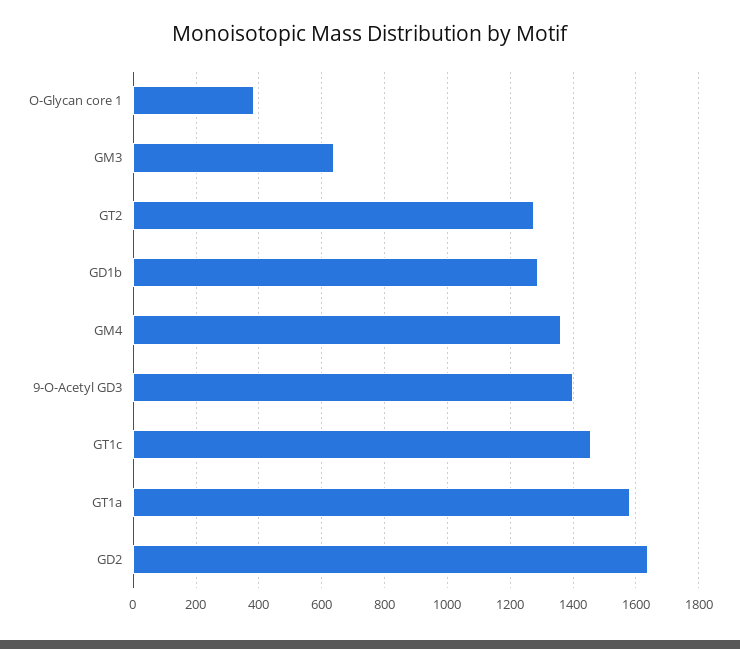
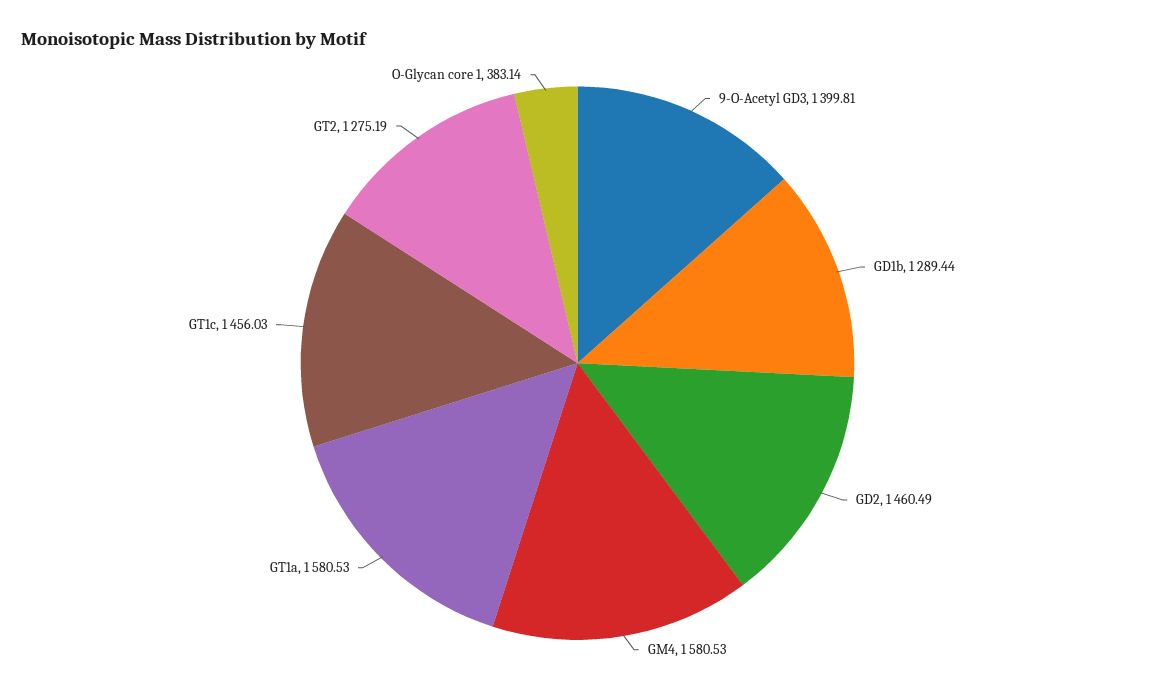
GM3: 640 -> none
GM4: 1360 -> 1580.53
GD2: 1640 -> 1460.49

